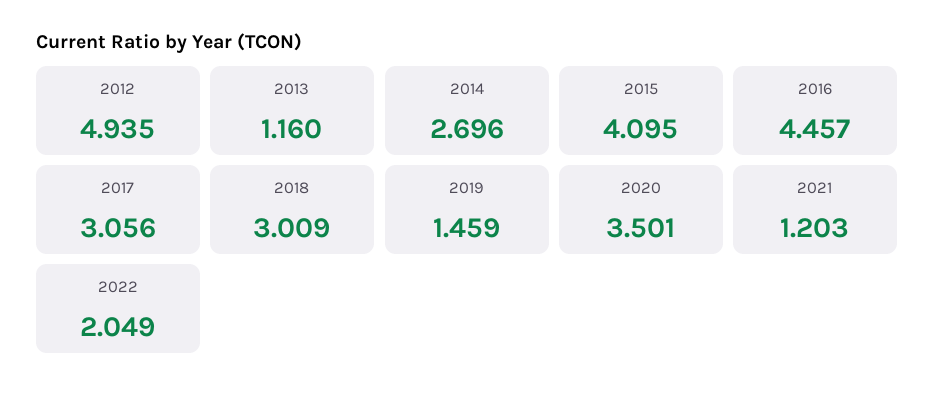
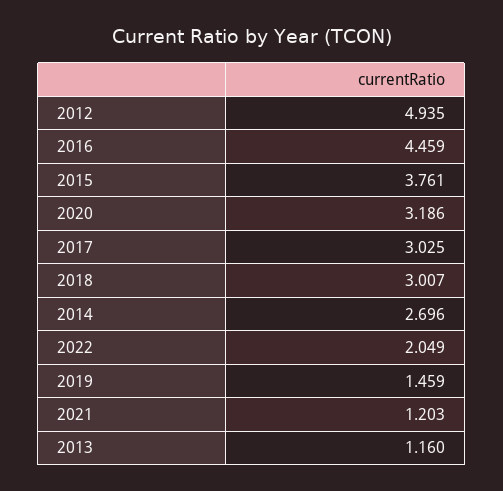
2015: 4.095 -> 3.761
2016: 4.457 -> 4.459
2017: 3.056 -> 3.025
2018: 3.009 -> 3.007
2020: 3.501 -> 3.186

